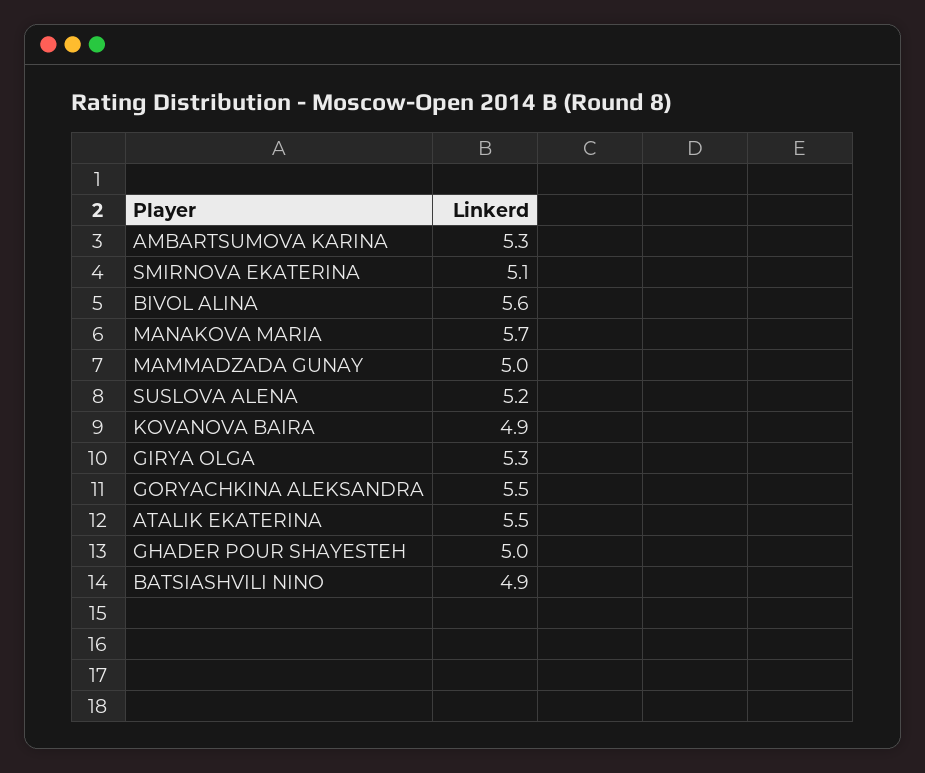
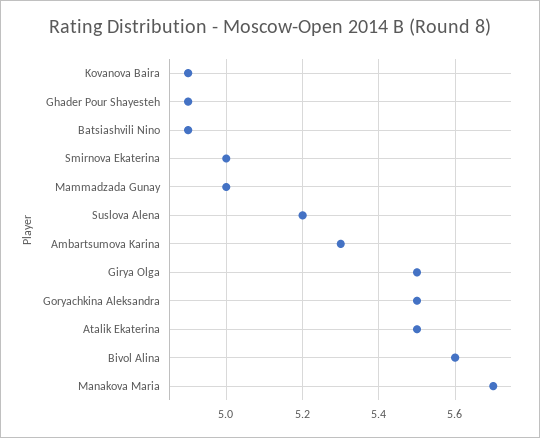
SMIRNOVA EKATERINA: 5.1 -> 5
GIRYA OLGA: 5.3 -> 5.5
GHADER POUR SHAYESTEH: 5 -> 4.9

